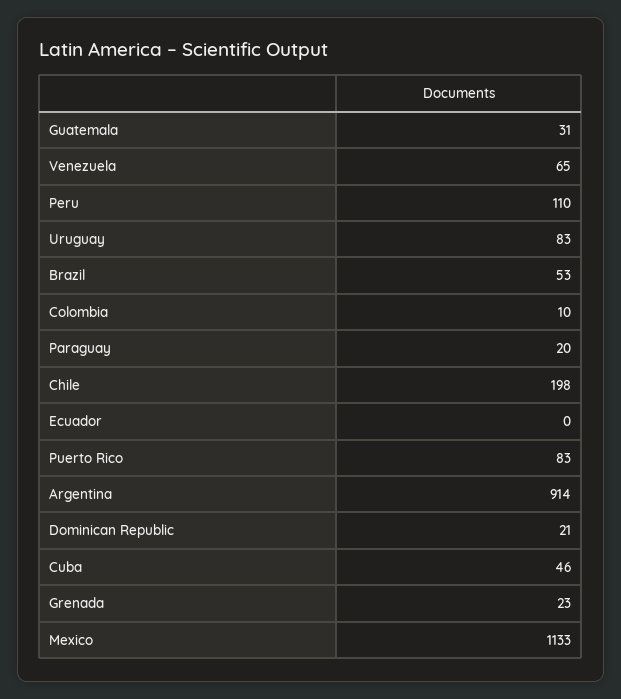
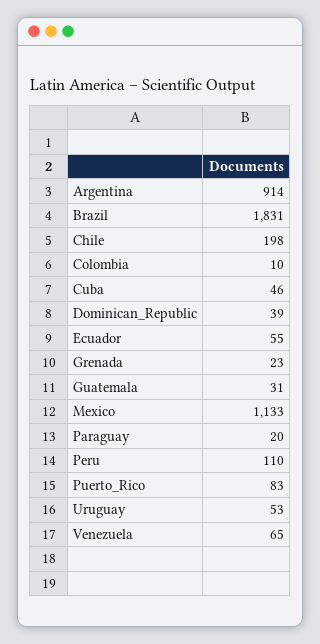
Uruguay: 83 -> 53
Brazil: 53 -> 1831
Ecuador: 0 -> 55
Dominican Republic: 21 -> 39

